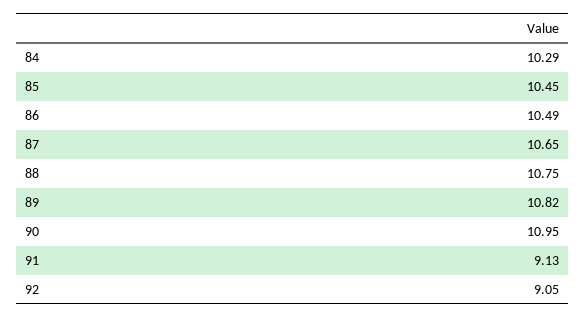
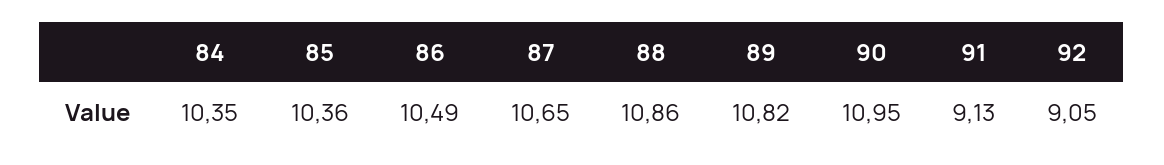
84: 10.29 -> 10.35
85: 10.45 -> 10.36
88: 10.75 -> 10.86

